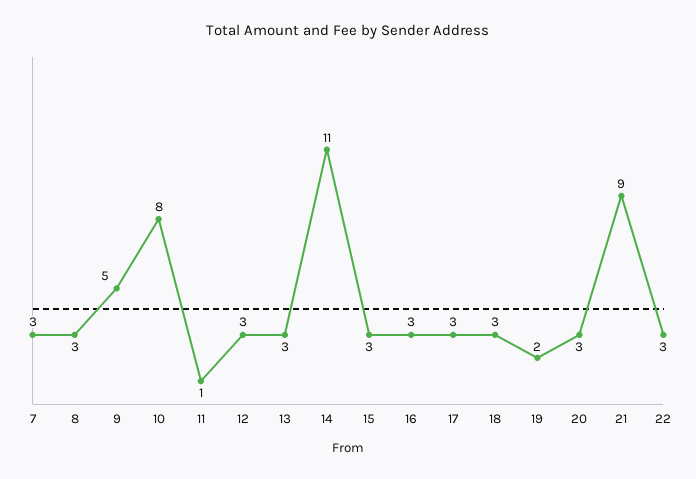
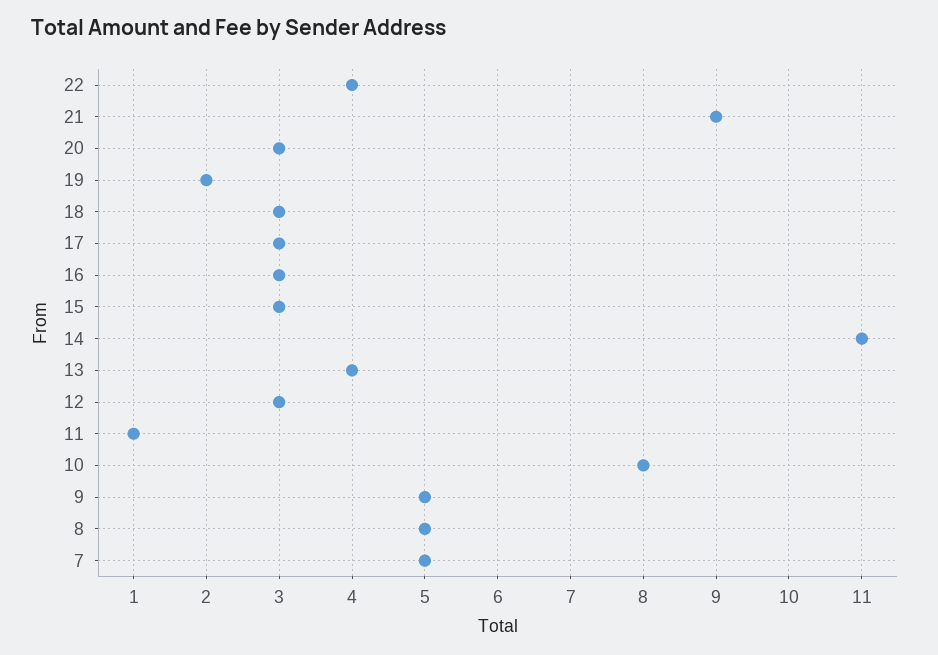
7: 3 -> 5
8: 3 -> 5
13: 3 -> 4
22: 3 -> 4

